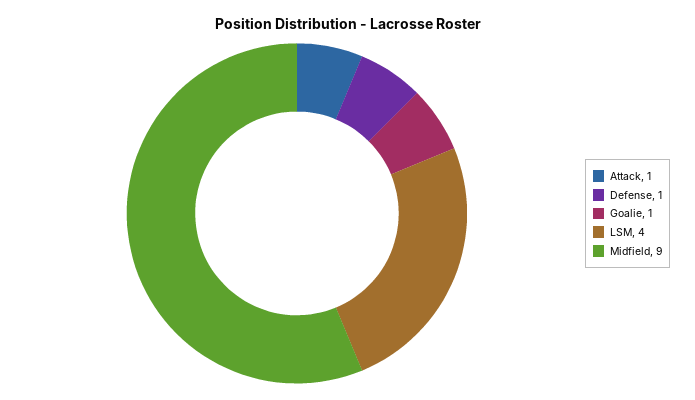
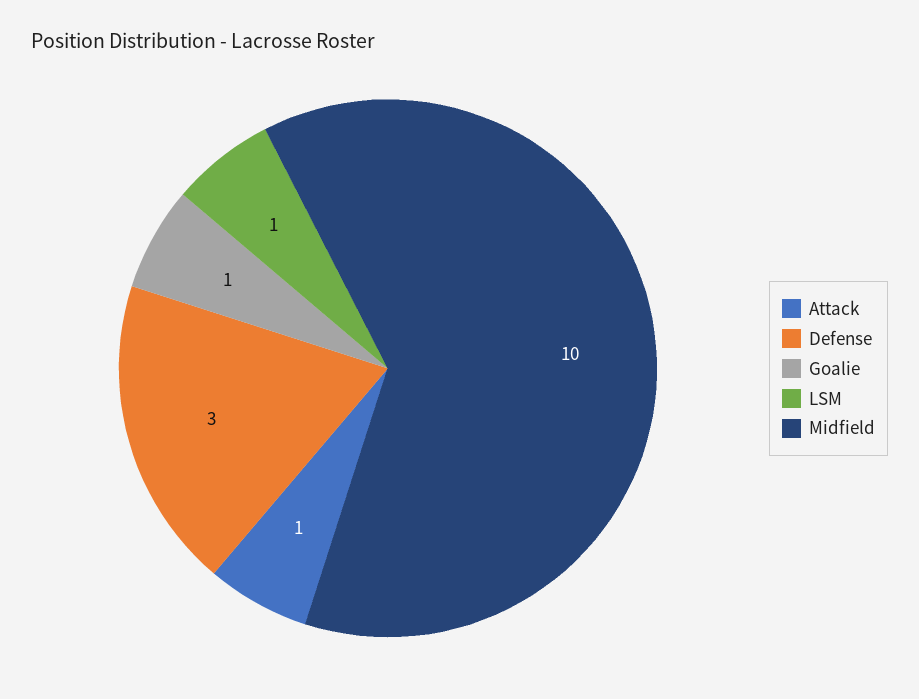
Defense: 1 -> 3
LSM: 4 -> 1
Midfield: 9 -> 10

